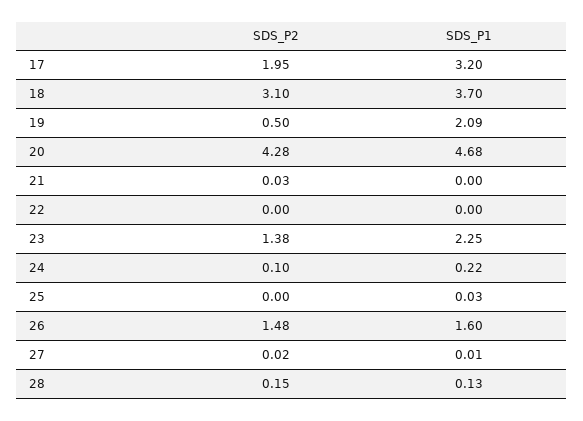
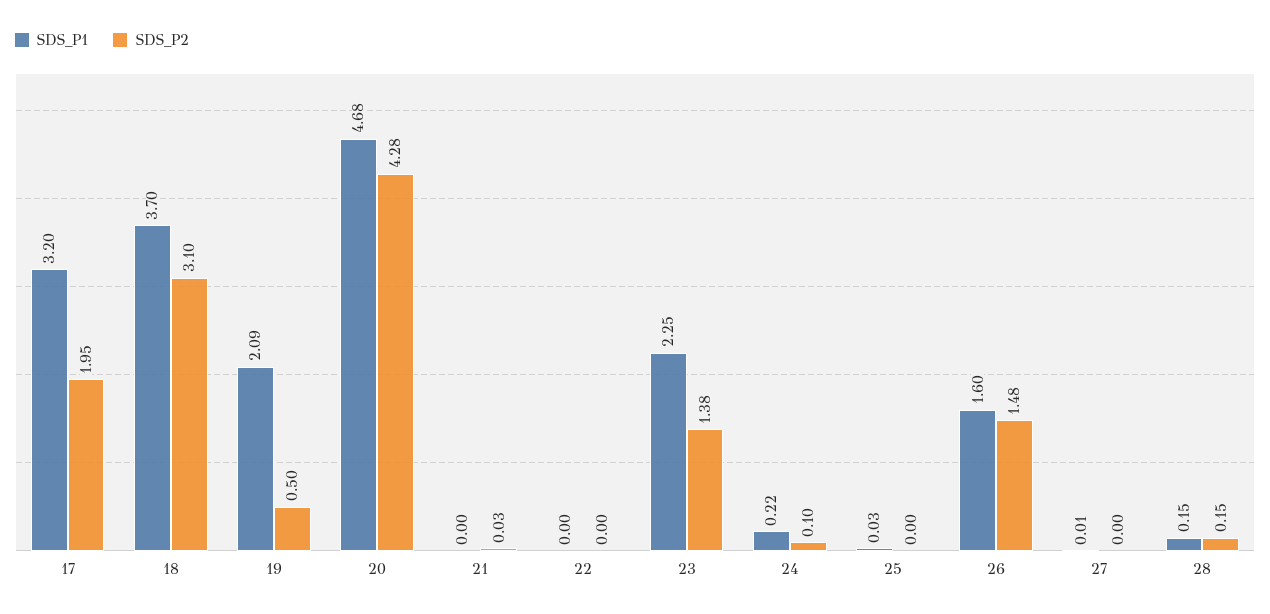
SDS_P2, 27: 0.02 -> 0
SDS_P1, 28: 0.13 -> 0.15

